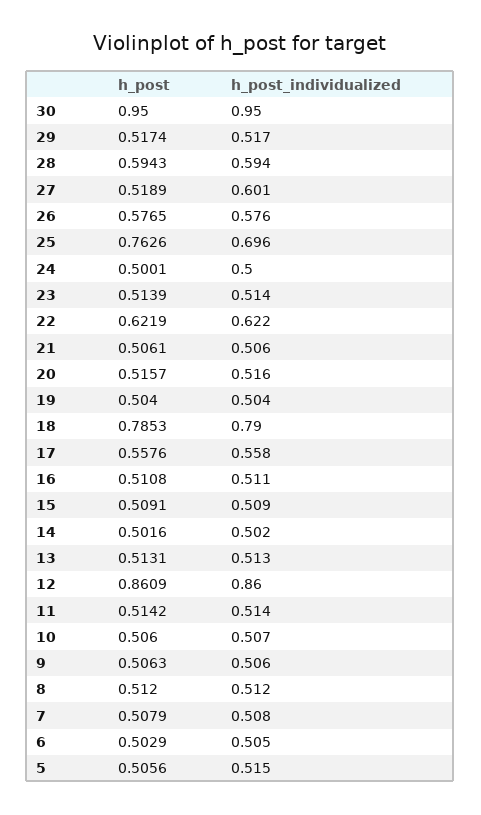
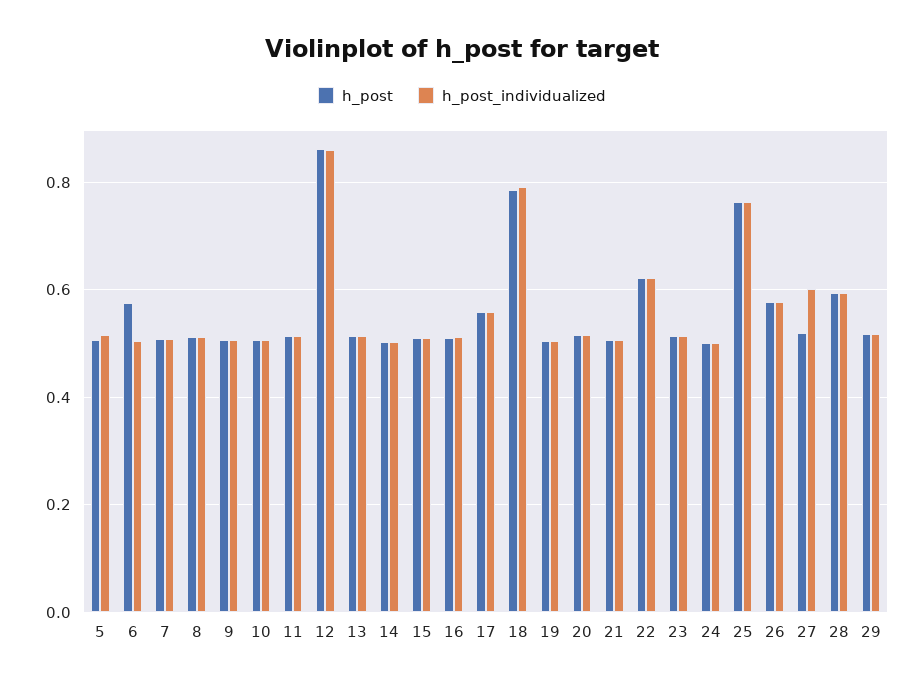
h_post, 30: 0.95 -> none
h_post_individualized, 30: 0.95 -> none
h_post_individualized, 25: 0.696 -> 0.76
h_post, 6: 0.5029 -> 0.58

